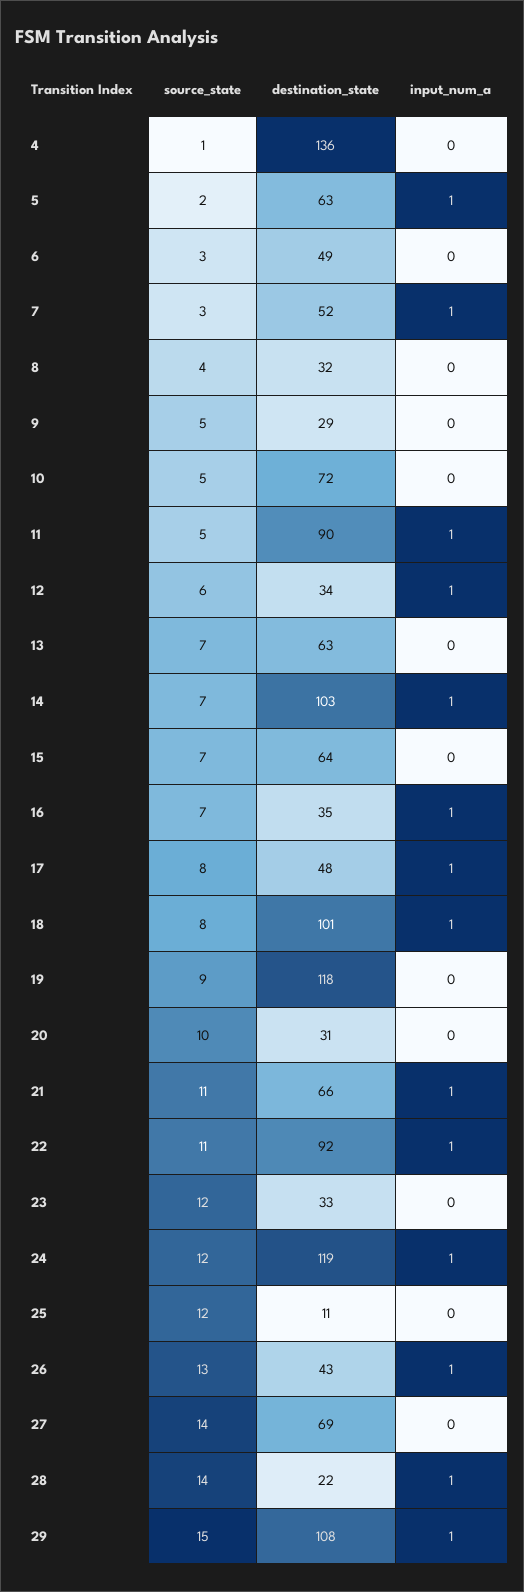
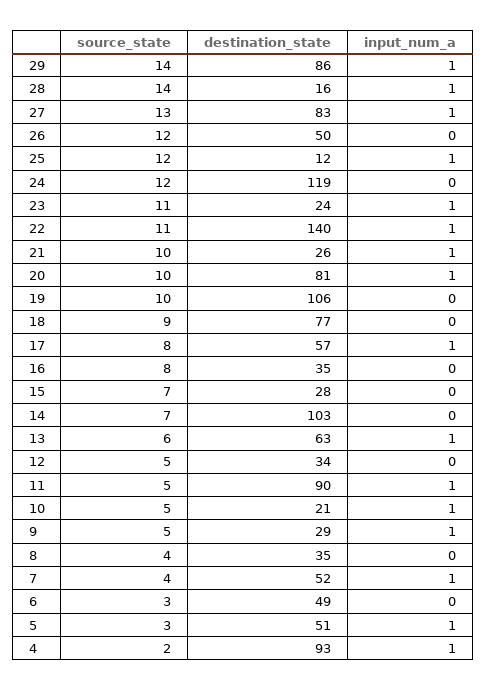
source_state, 4: 1 -> 2
destination_state, 4: 136 -> 93
input_num_a, 4: 0 -> 1
source_state, 5: 2 -> 3
destination_state, 5: 63 -> 51
source_state, 7: 3 -> 4
destination_state, 8: 32 -> 35
input_num_a, 9: 0 -> 1
destination_state, 10: 72 -> 21
input_num_a, 10: 0 -> 1
source_state, 12: 6 -> 5
input_num_a, 12: 1 -> 0
source_state, 13: 7 -> 6
input_num_a, 13: 0 -> 1
input_num_a, 14: 1 -> 0
destination_state, 15: 64 -> 28
source_state, 16: 7 -> 8
input_num_a, 16: 1 -> 0
destination_state, 17: 48 -> 57
source_state, 18: 8 -> 9
destination_state, 18: 101 -> 77
input_num_a, 18: 1 -> 0
source_state, 19: 9 -> 10
destination_state, 19: 118 -> 106
destination_state, 20: 31 -> 81
input_num_a, 20: 0 -> 1
source_state, 21: 11 -> 10
destination_state, 21: 66 -> 26
destination_state, 22: 92 -> 140
source_state, 23: 12 -> 11
destination_state, 23: 33 -> 24
input_num_a, 23: 0 -> 1
input_num_a, 24: 1 -> 0
destination_state, 25: 11 -> 12
input_num_a, 25: 0 -> 1
source_state, 26: 13 -> 12
destination_state, 26: 43 -> 50
input_num_a, 26: 1 -> 0
source_state, 27: 14 -> 13
destination_state, 27: 69 -> 83
input_num_a, 27: 0 -> 1
destination_state, 28: 22 -> 16
source_state, 29: 15 -> 14
destination_state, 29: 108 -> 86

